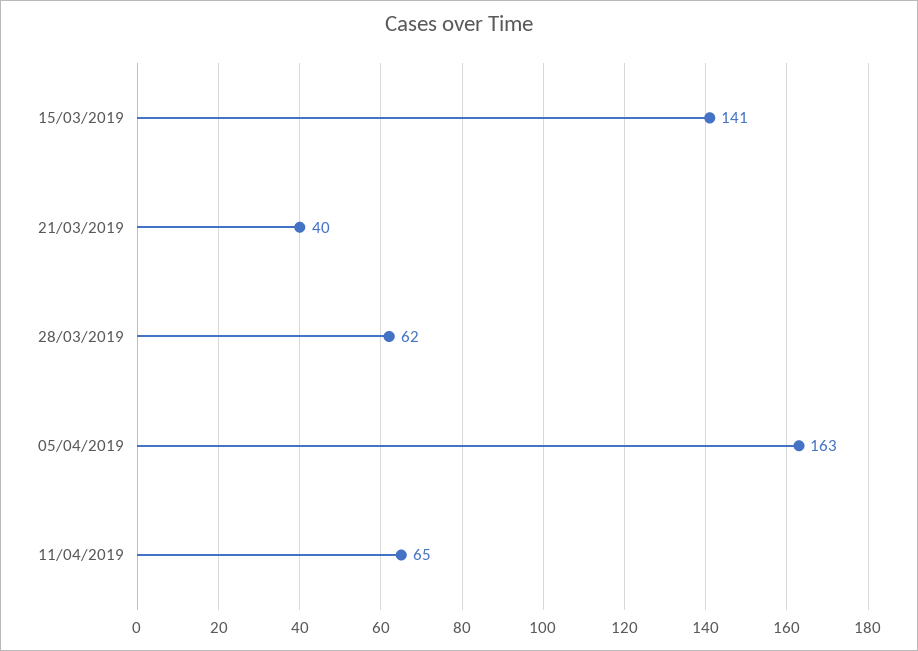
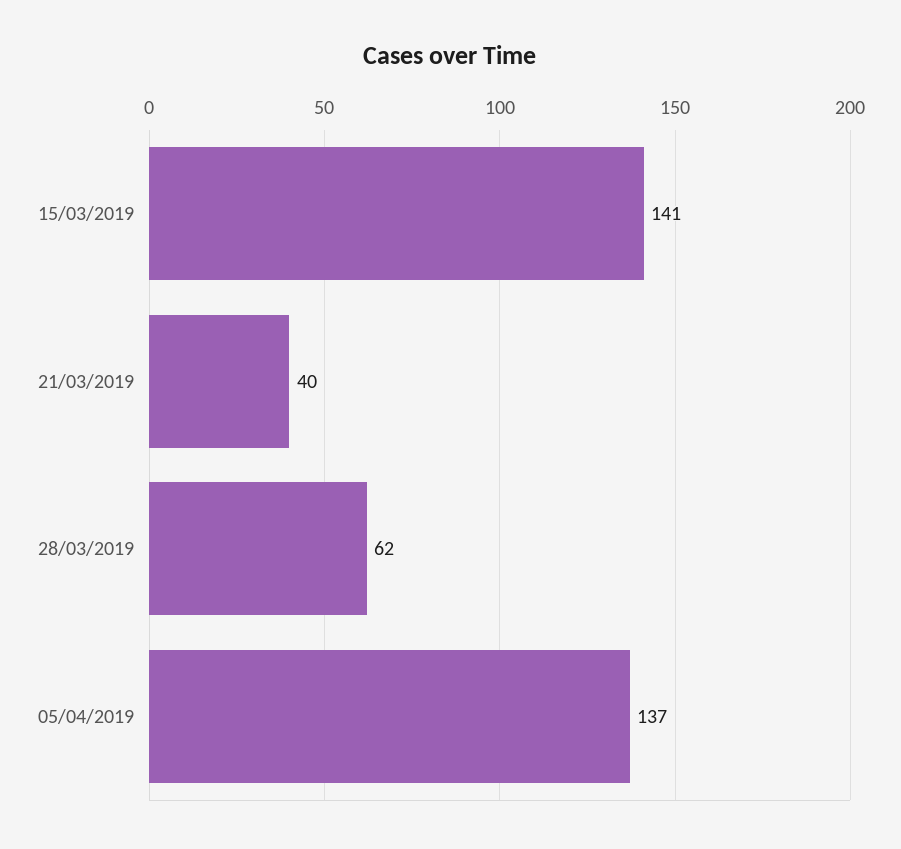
05/04/2019: 163 -> 137
11/04/2019: 65 -> none

